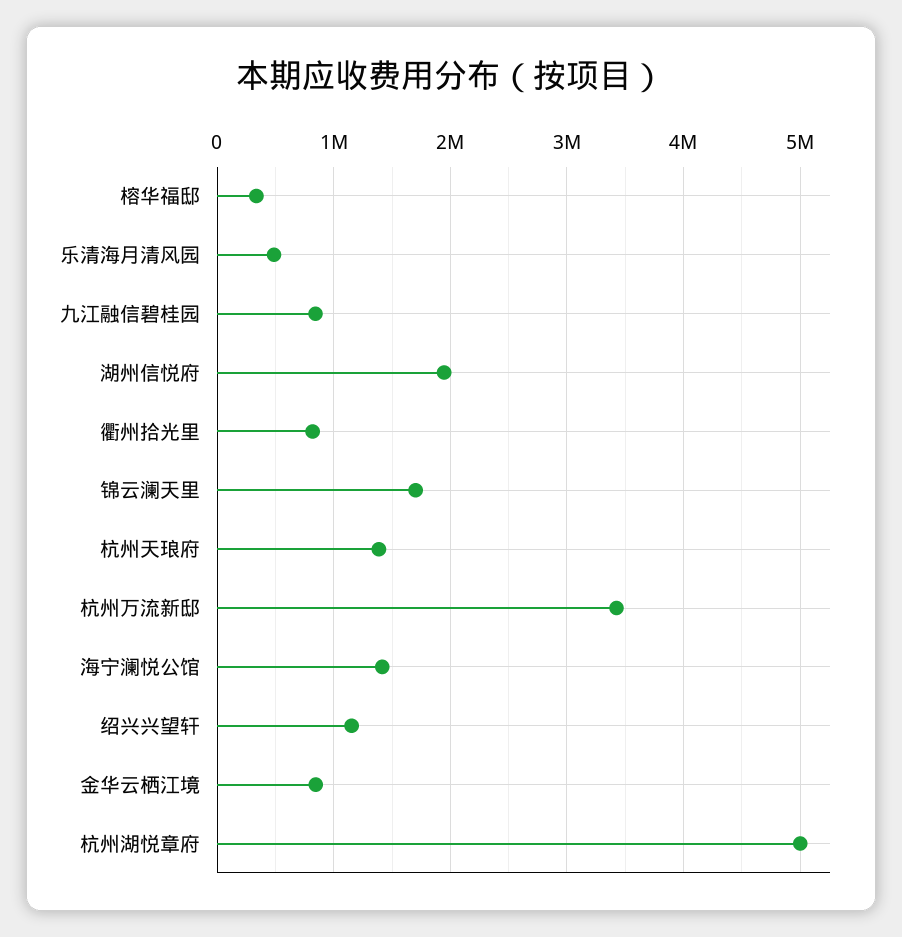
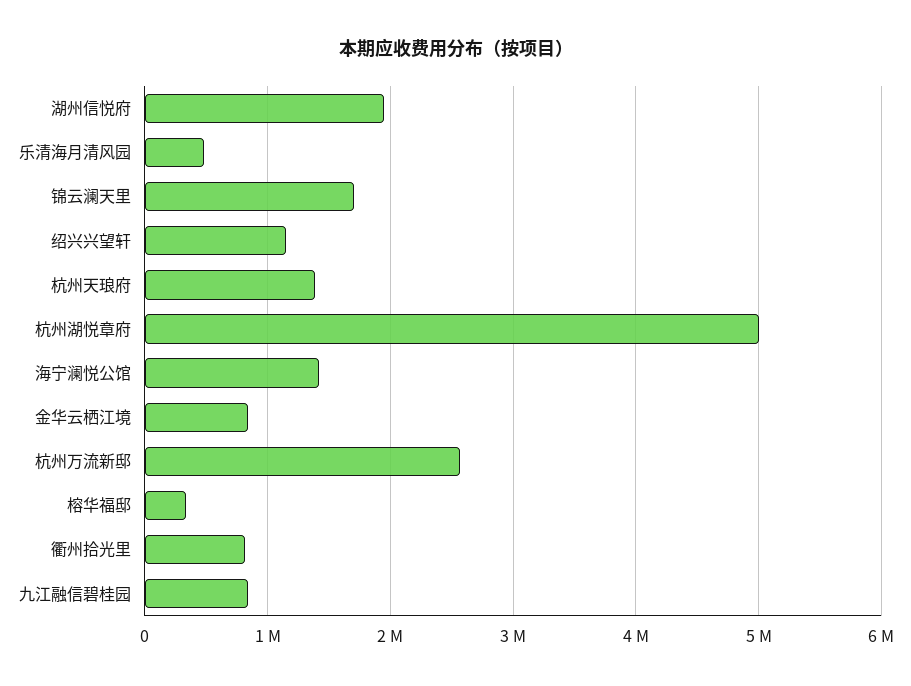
杭州万流新邸: 3400000 -> 2600000

